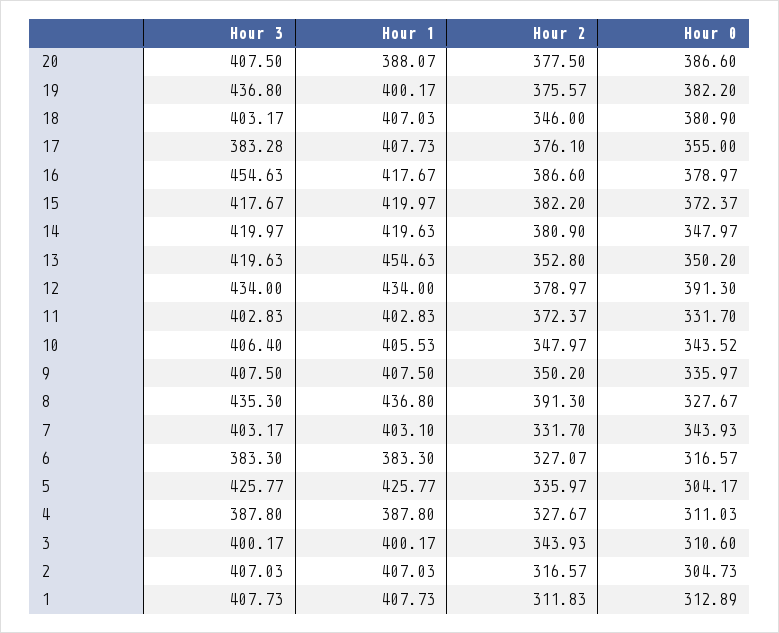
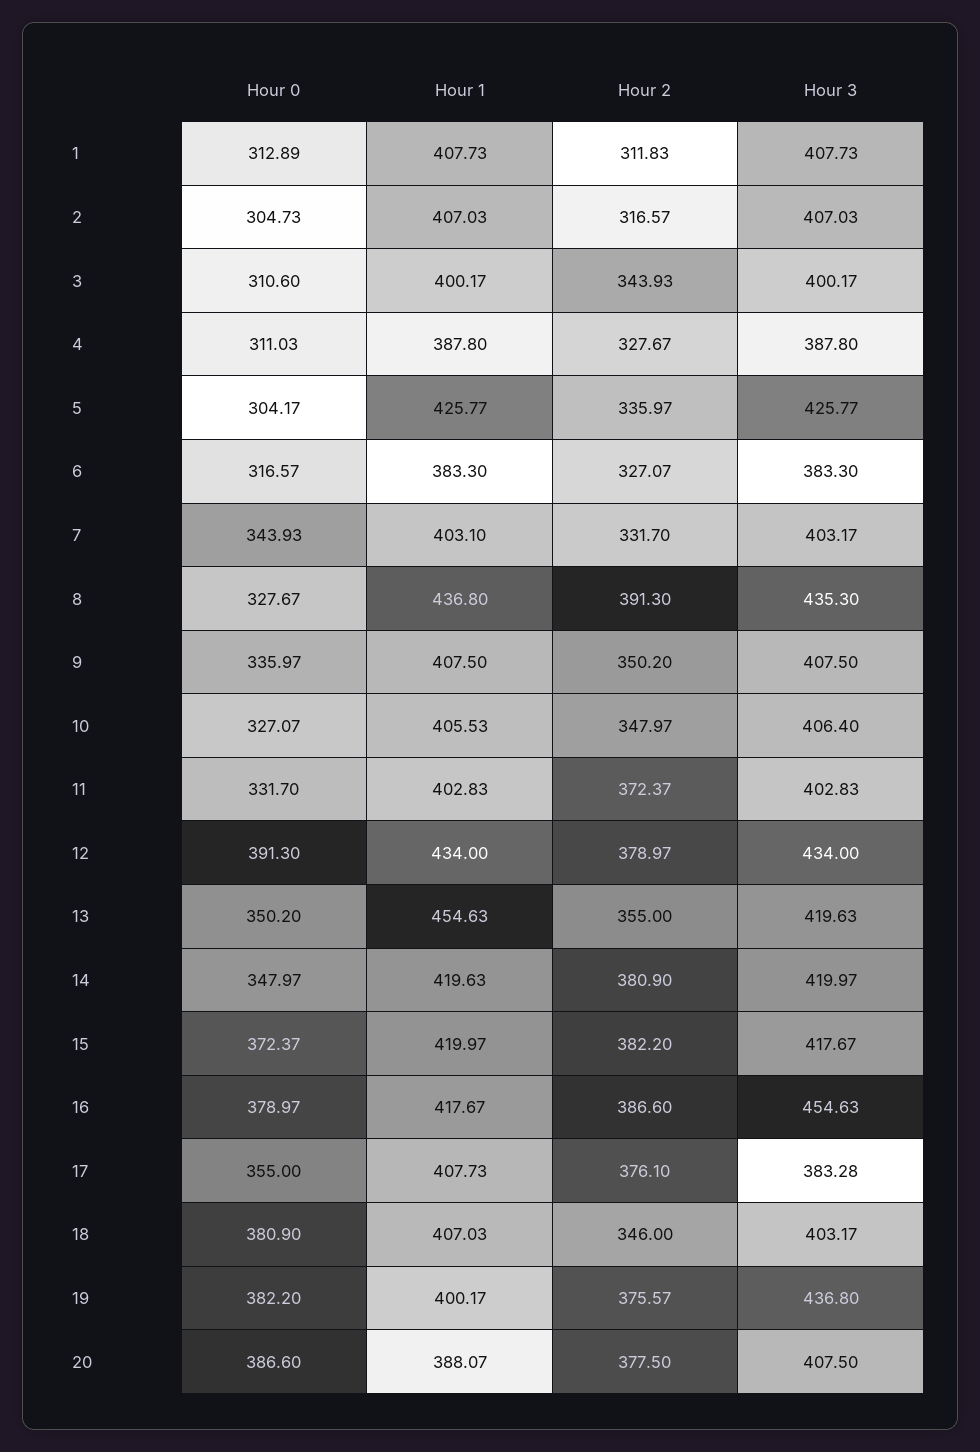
Hour 2, 13: 352.8 -> 355
Hour 0, 10: 343.52 -> 327.07

